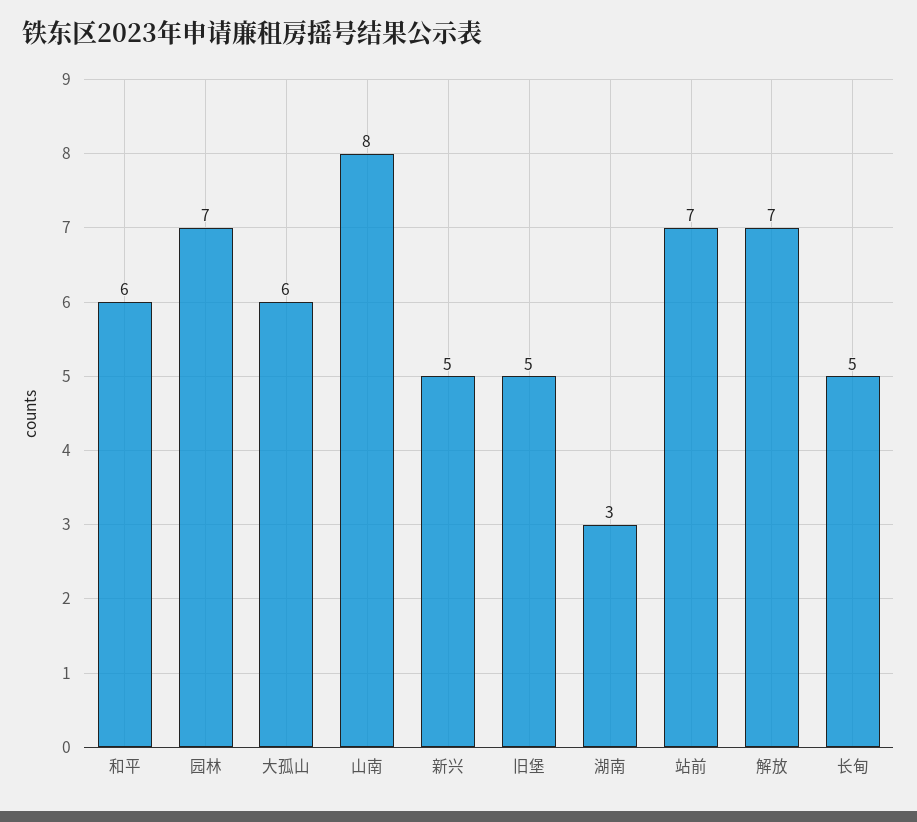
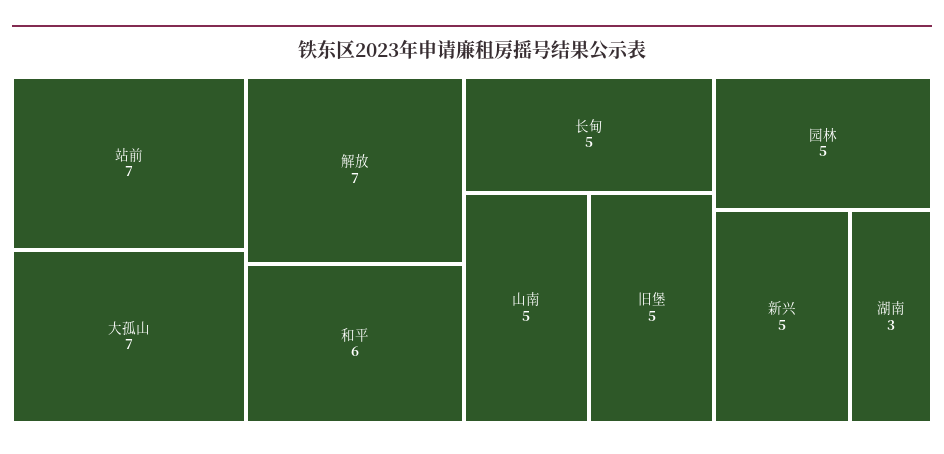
园林: 7 -> 5
大孤山: 6 -> 7
山南: 8 -> 5

